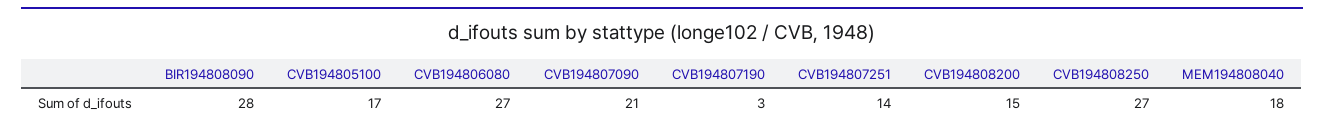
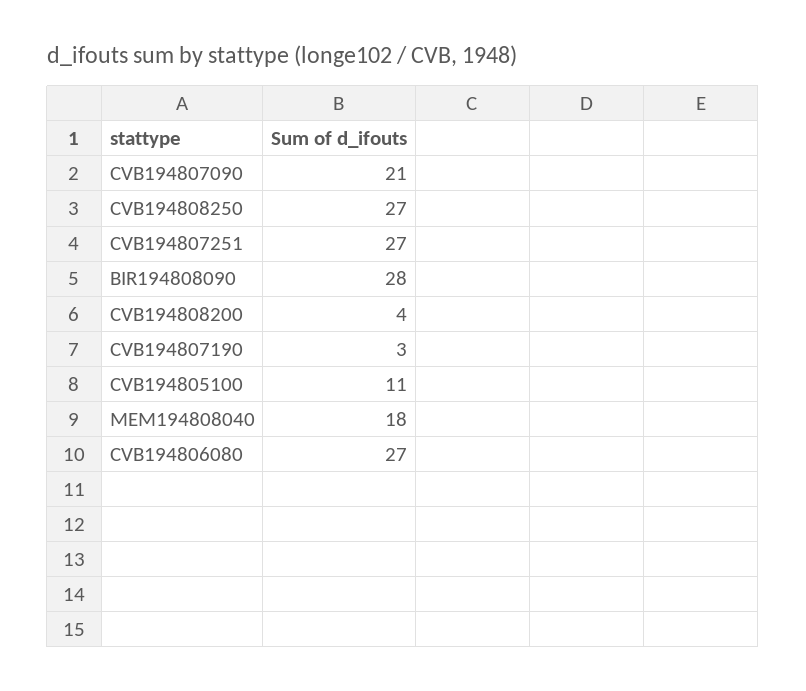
CVB194805100: 17 -> 11
CVB194807251: 14 -> 27
CVB194808200: 15 -> 4

